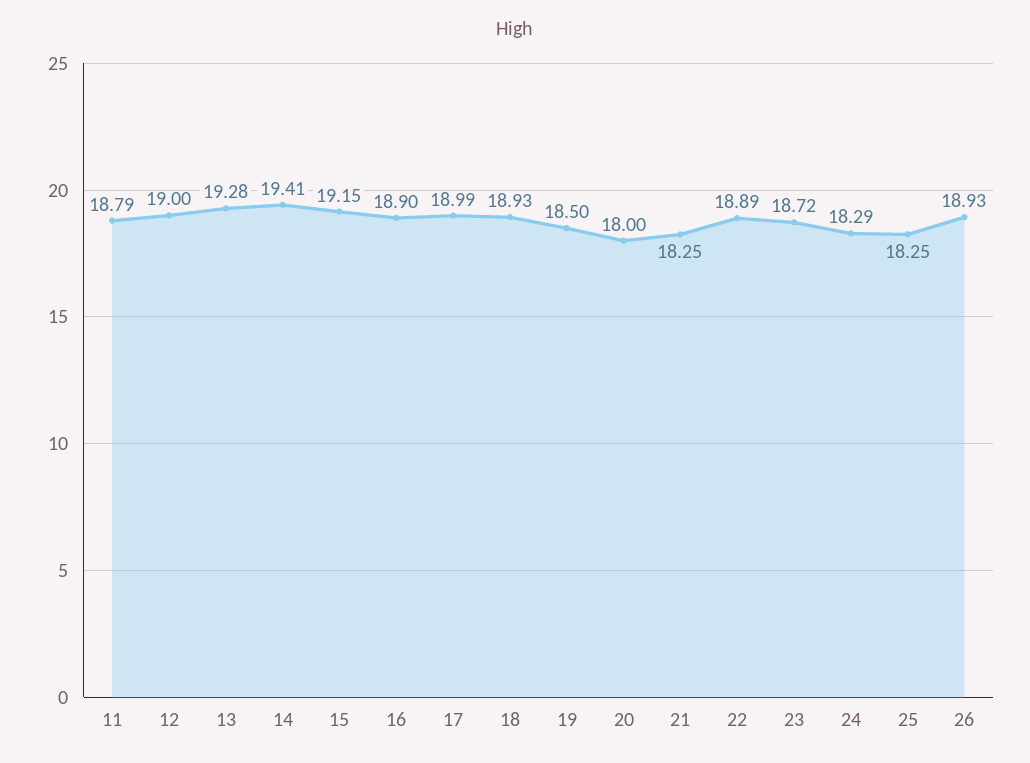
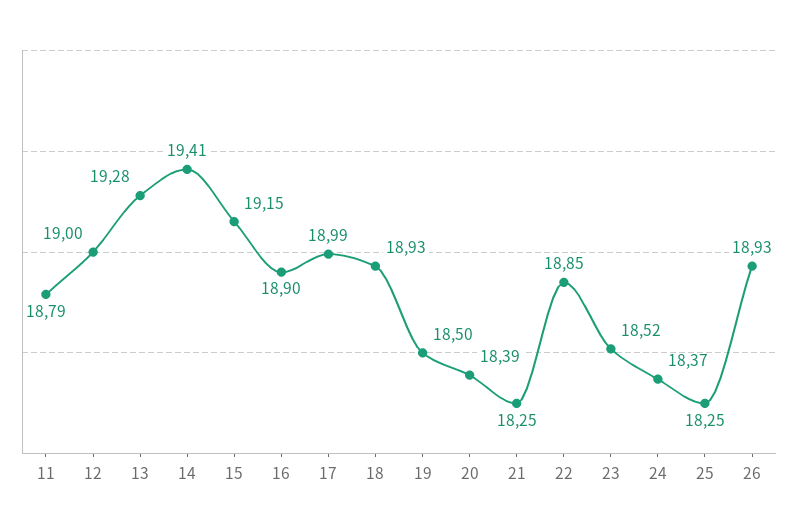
20: 18 -> 18.39
22: 18.89 -> 18.85
23: 18.72 -> 18.52
24: 18.29 -> 18.37

